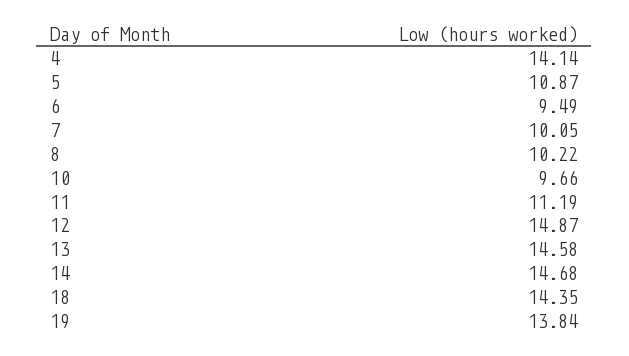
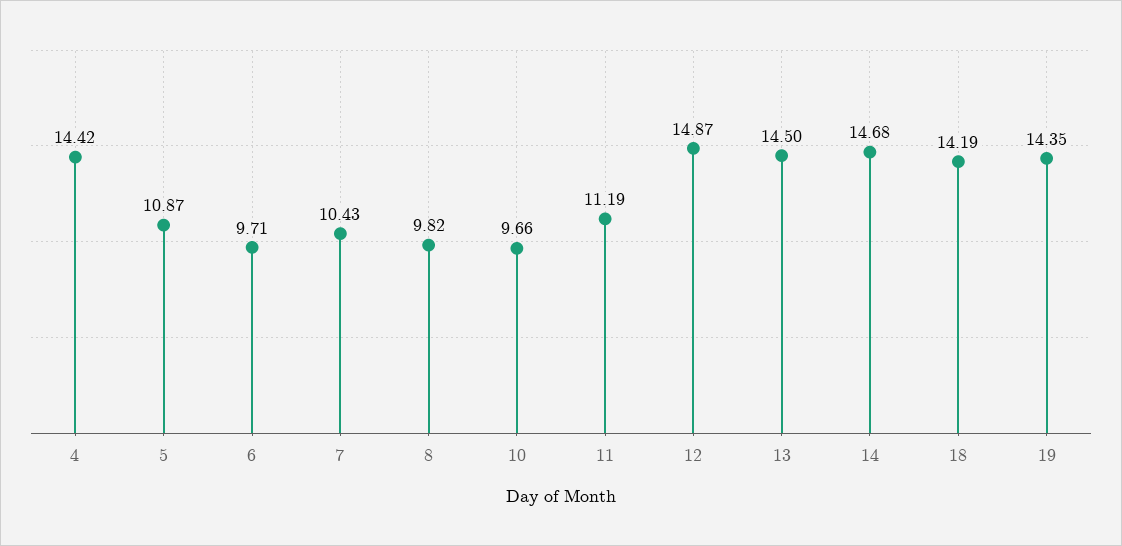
4: 14.14 -> 14.42
6: 9.49 -> 9.71
7: 10.05 -> 10.43
8: 10.22 -> 9.82
13: 14.58 -> 14.5
18: 14.35 -> 14.19
19: 13.84 -> 14.35

